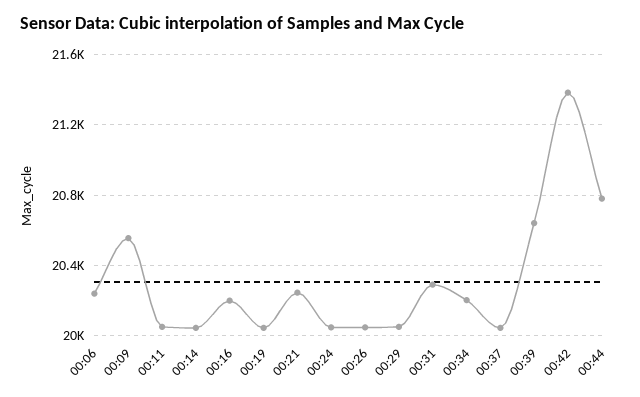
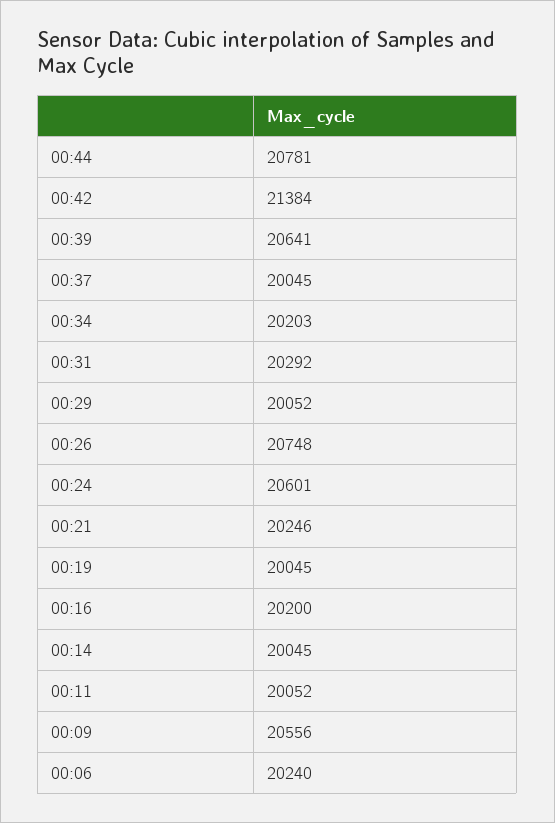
00:24: 20050 -> 20601
00:26: 20050 -> 20748

